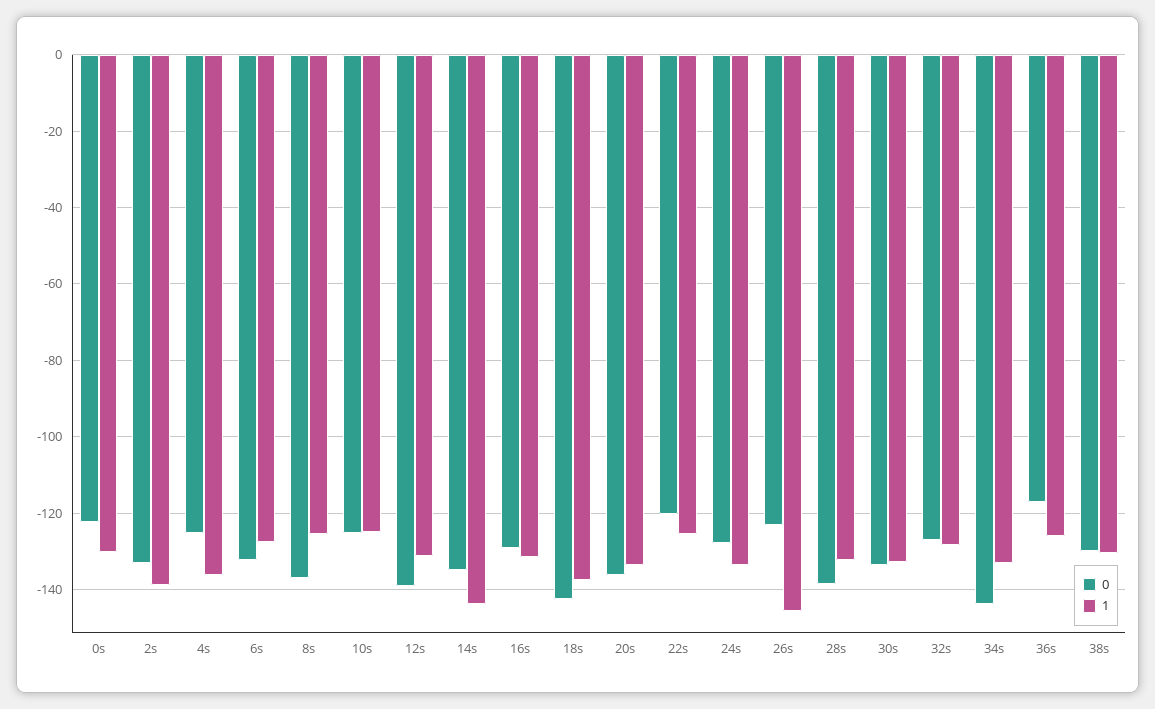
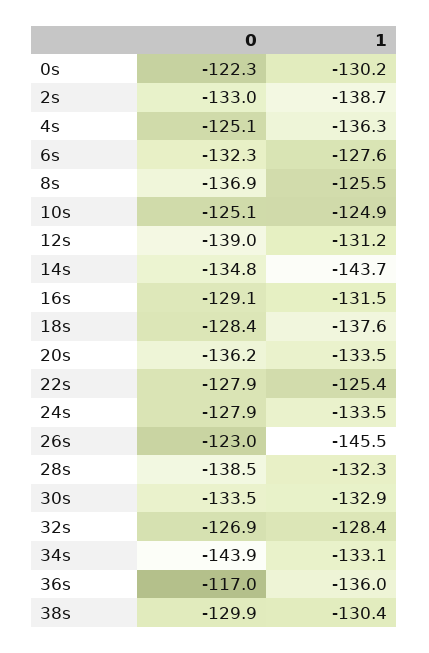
0, 18s: -142 -> -128.4
0, 22s: -120 -> -127.9
1, 36s: -126 -> -136

